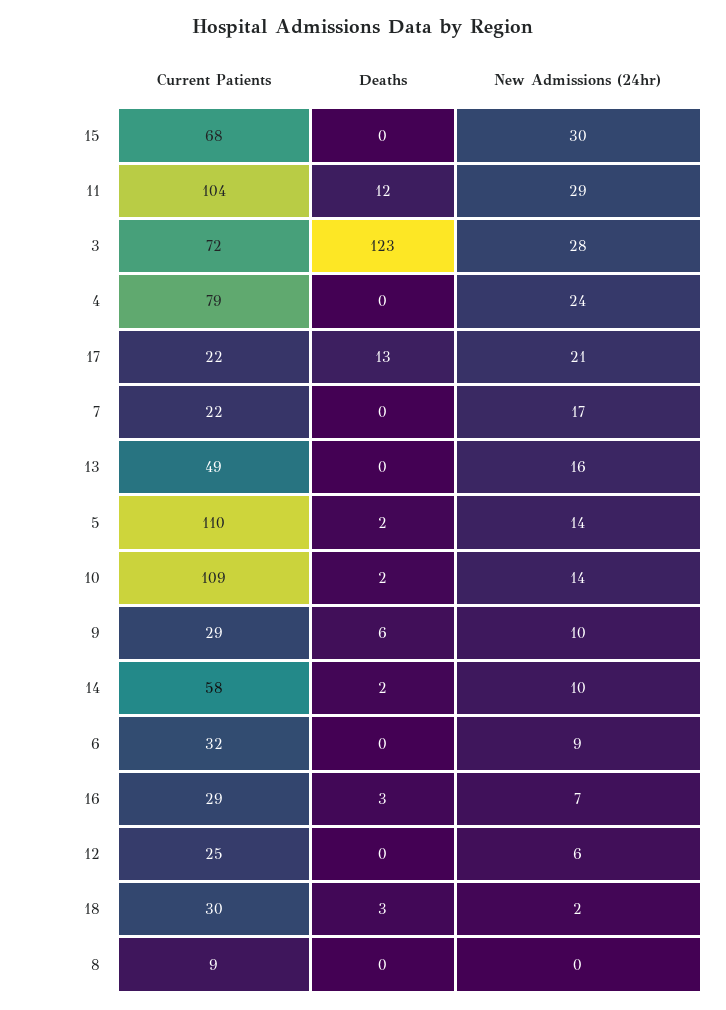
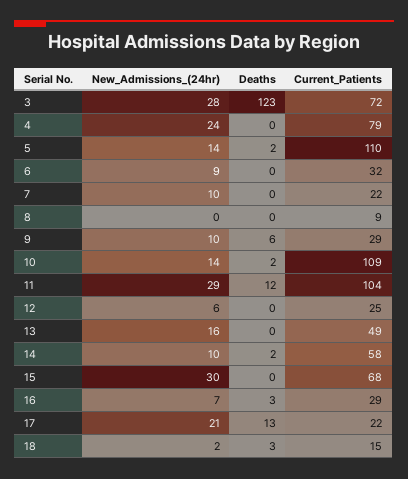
New Admissions (24hr), 7: 17 -> 10
Current Patients, 18: 30 -> 15

